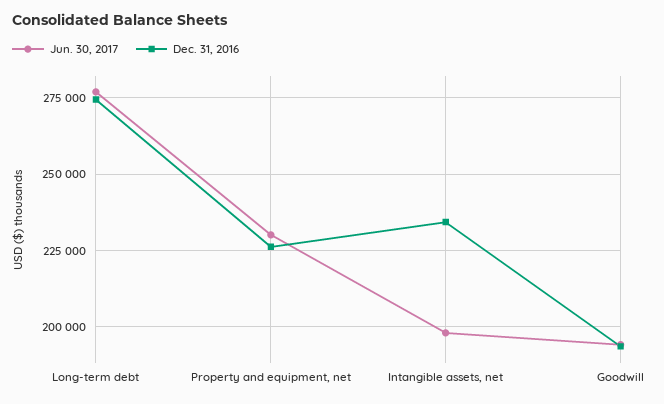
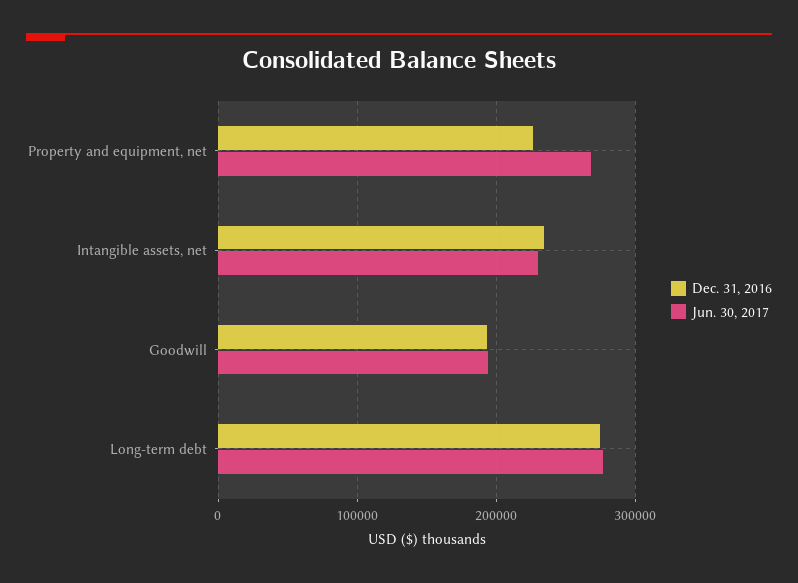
Jun. 30, 2017, Property and equipment, net: 230000 -> 270000
Jun. 30, 2017, Intangible assets, net: 197500 -> 230000

